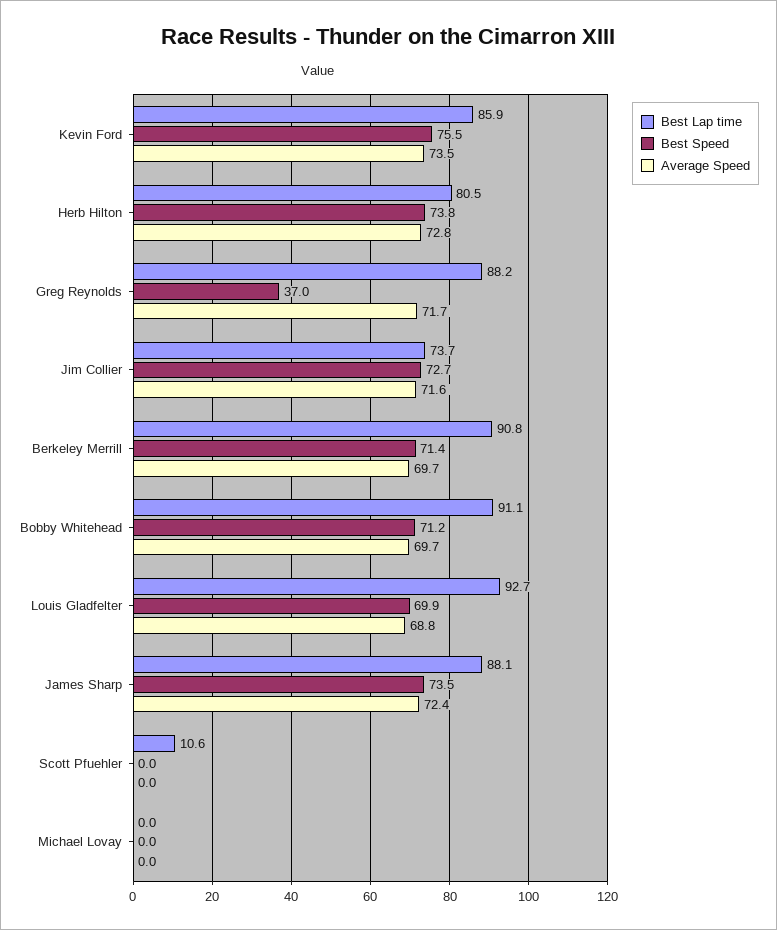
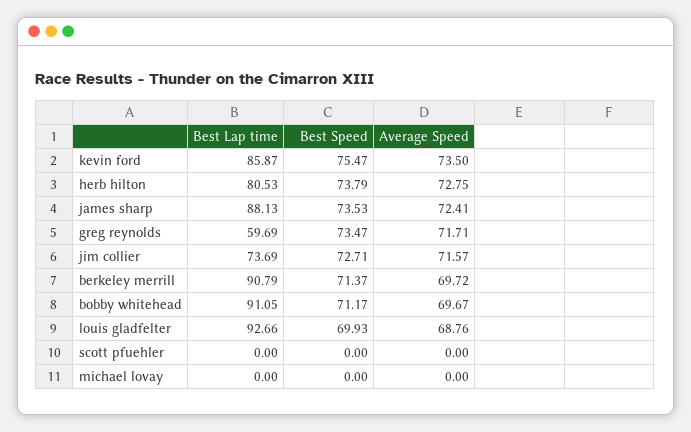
Best Lap time, Greg Reynolds: 88.2 -> 59.69
Best Speed, Greg Reynolds: 37 -> 73.47
Best Lap time, Scott Pfuehler: 10.6 -> 0

